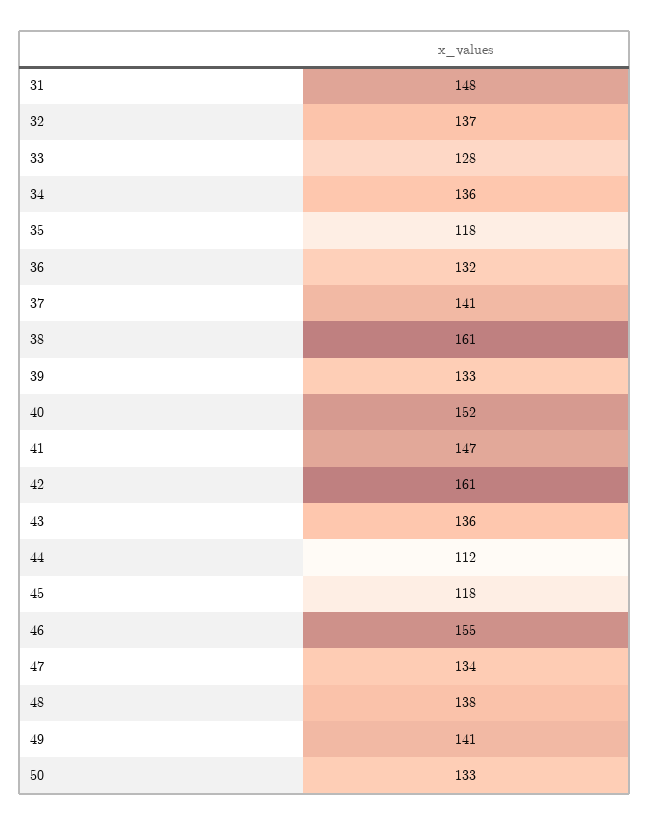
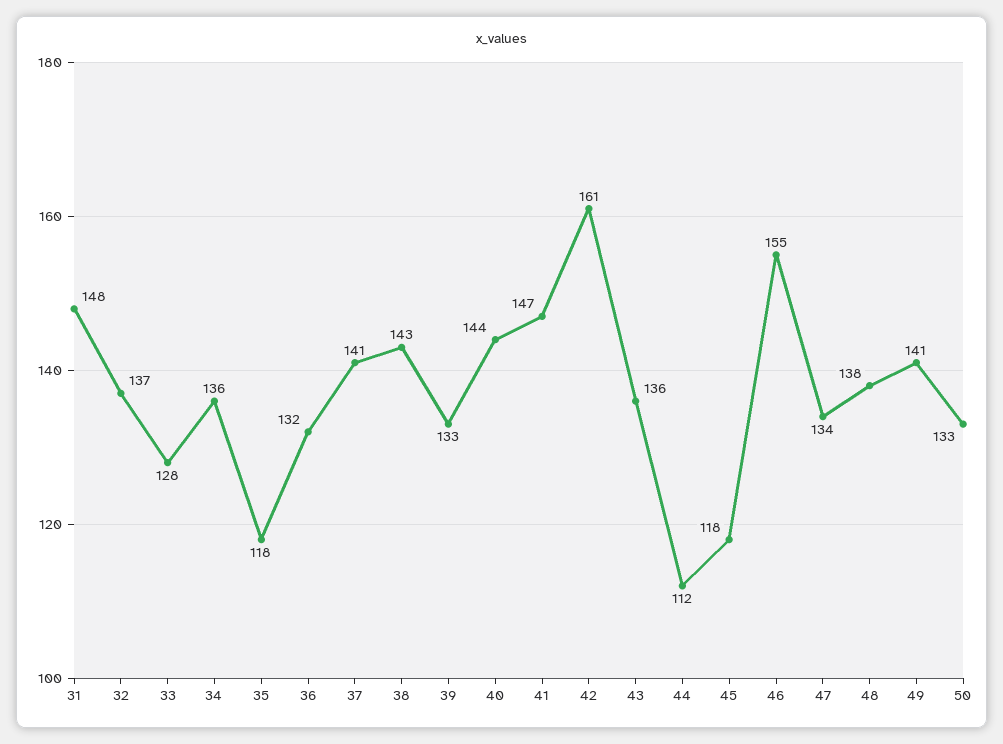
38: 161 -> 143
40: 152 -> 144

